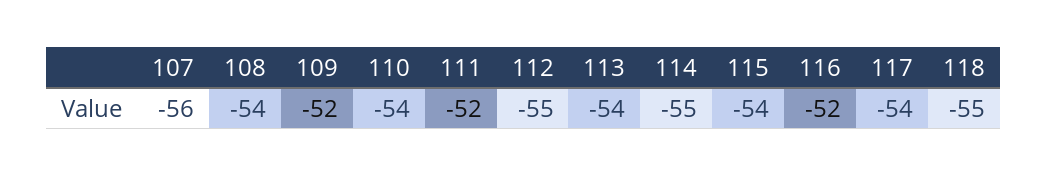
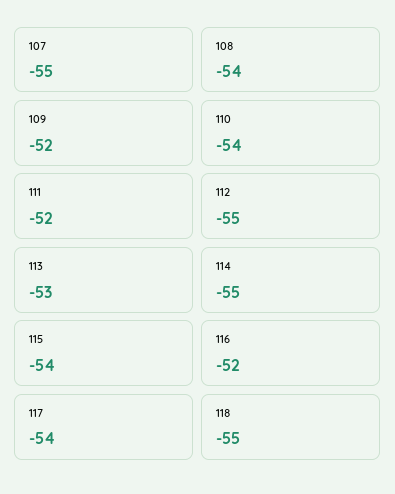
107: -56 -> -55
113: -54 -> -53

